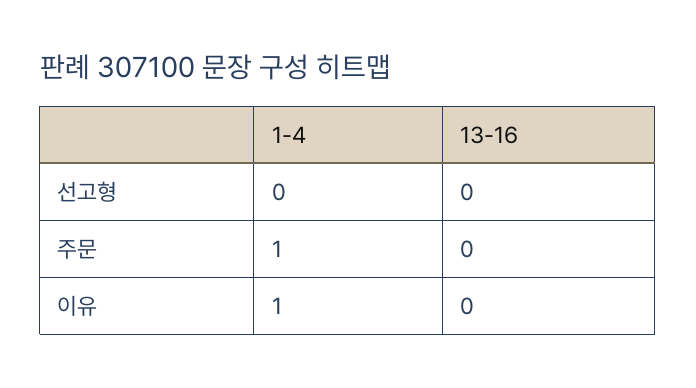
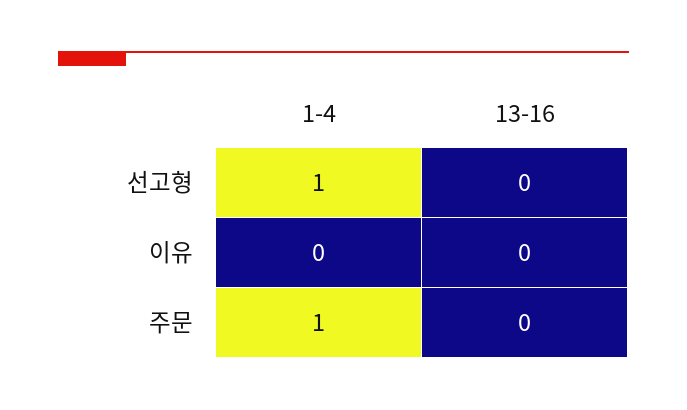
1-4, 선고형: 0 -> 1
1-4, 이유: 1 -> 0

